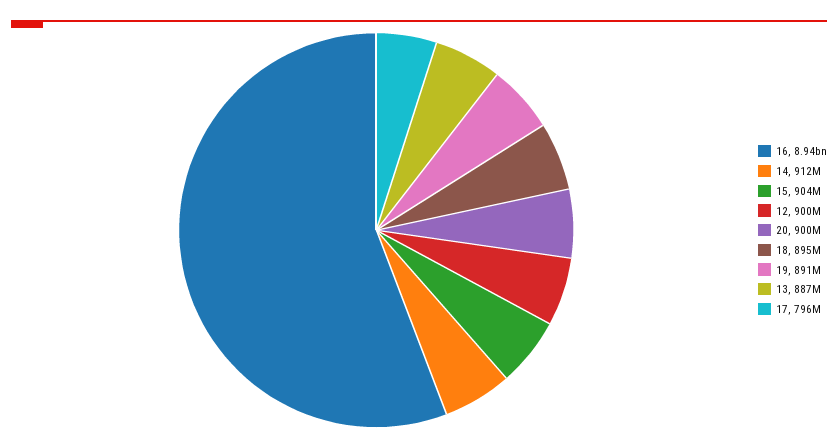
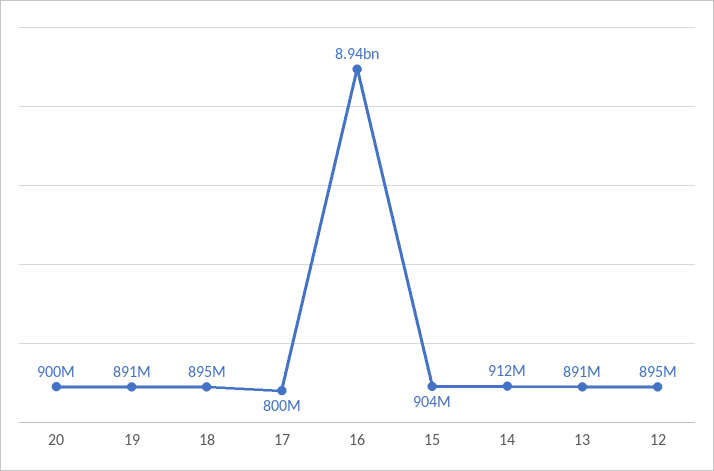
12: 900000000 -> 895000000
13: 887000000 -> 891000000
17: 796000000 -> 800000000

